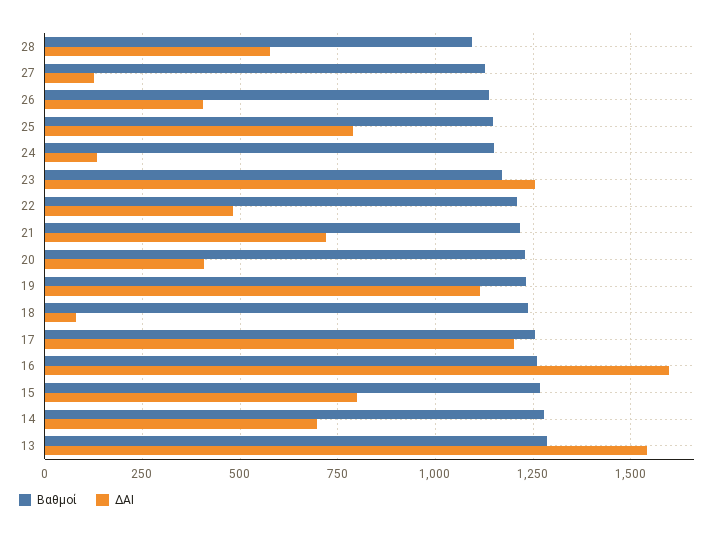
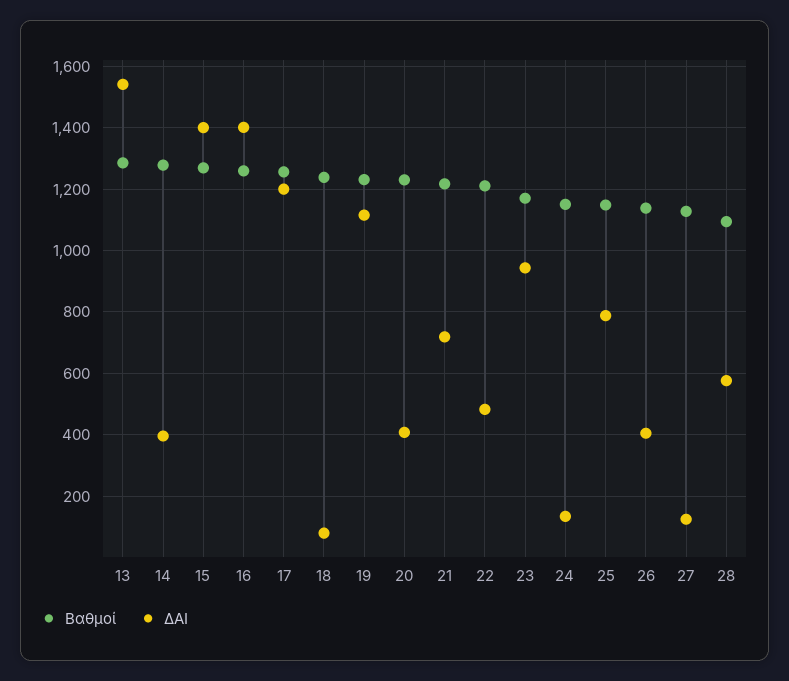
ΔΑΙ, 23: 1250 -> 940
ΔΑΙ, 16: 1600 -> 1400
ΔΑΙ, 15: 800 -> 1400
ΔΑΙ, 14: 700 -> 400

